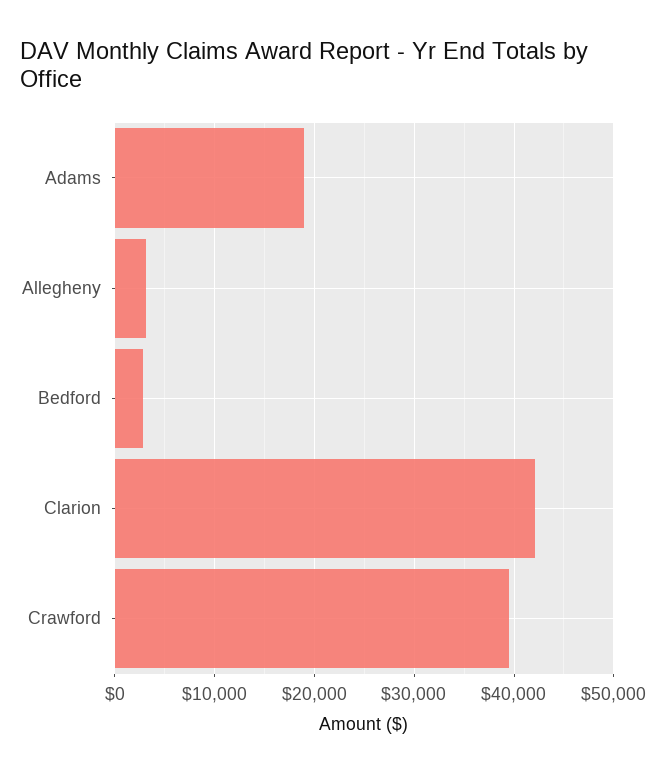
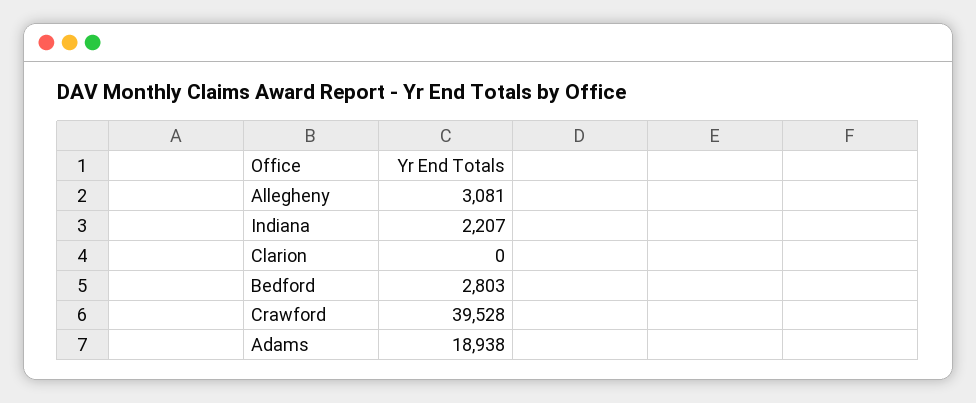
Clarion: 42000 -> 0
Indiana: none -> 2207

